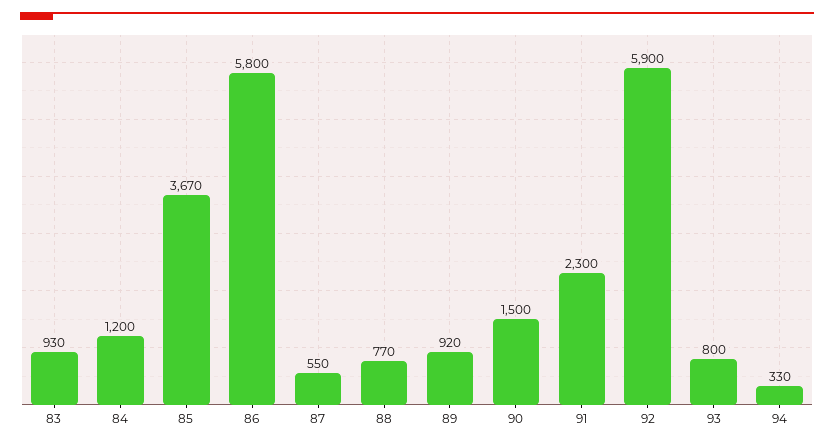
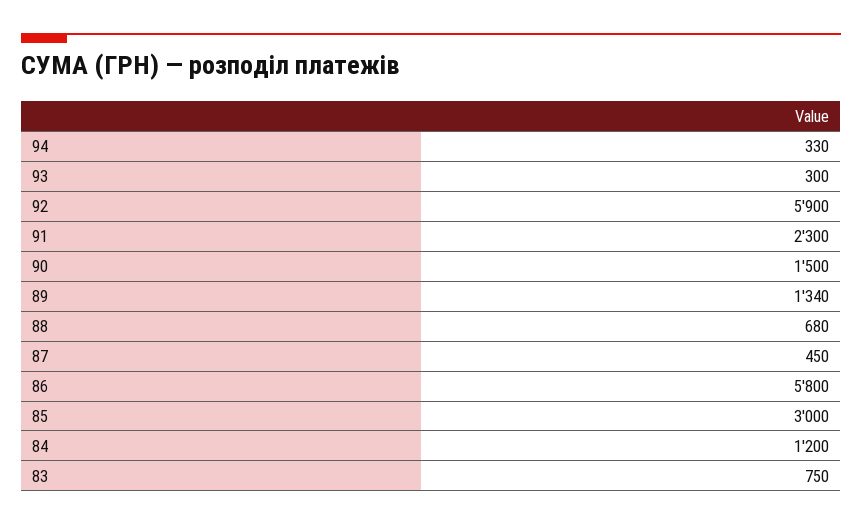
83: 930 -> 750
85: 3670 -> 3000
87: 550 -> 450
88: 770 -> 680
89: 920 -> 1340
93: 800 -> 300

